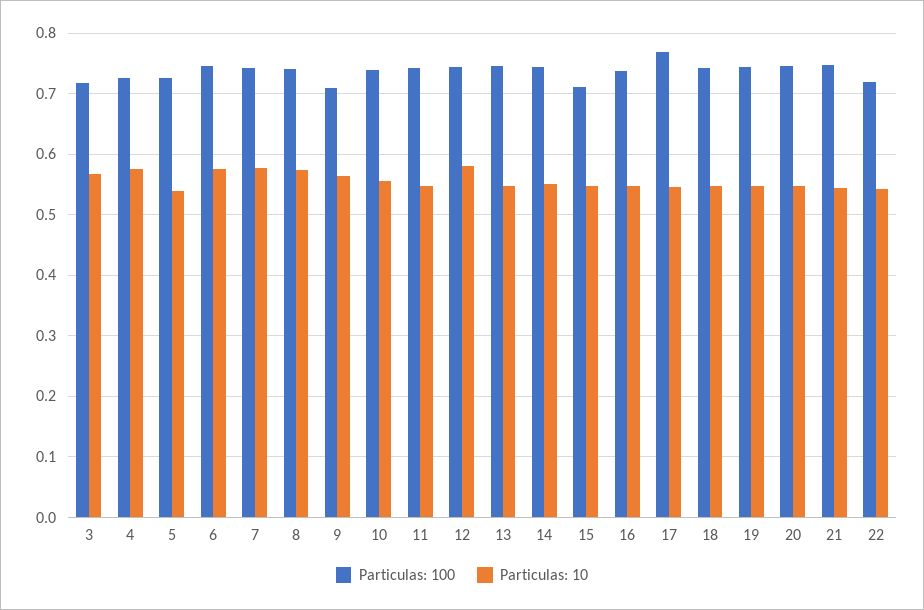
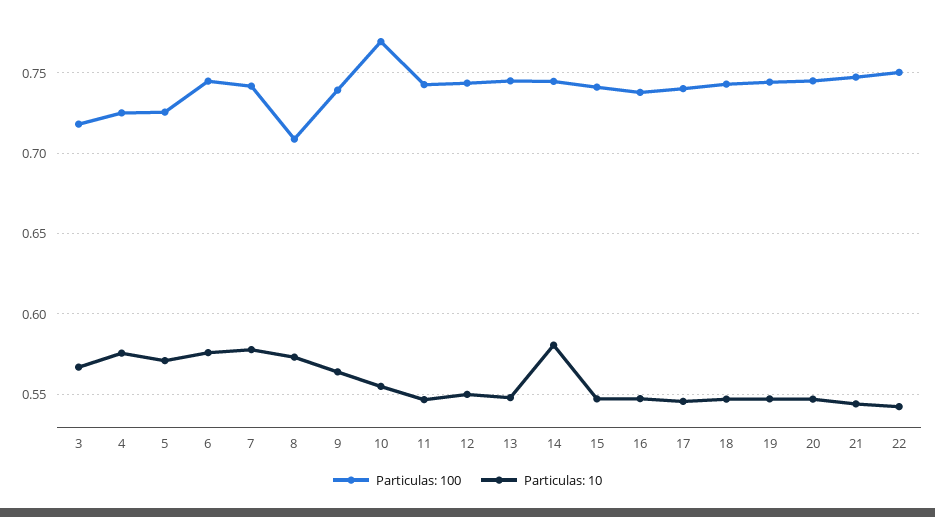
Particulas: 10, 5: 0.54 -> 0.57
Particulas: 100, 8: 0.74 -> 0.71
Particulas: 100, 9: 0.71 -> 0.74
Particulas: 100, 10: 0.74 -> 0.77
Particulas: 10, 12: 0.58 -> 0.55
Particulas: 10, 14: 0.55 -> 0.58
Particulas: 100, 15: 0.71 -> 0.74
Particulas: 100, 17: 0.77 -> 0.74
Particulas: 100, 22: 0.72 -> 0.75

